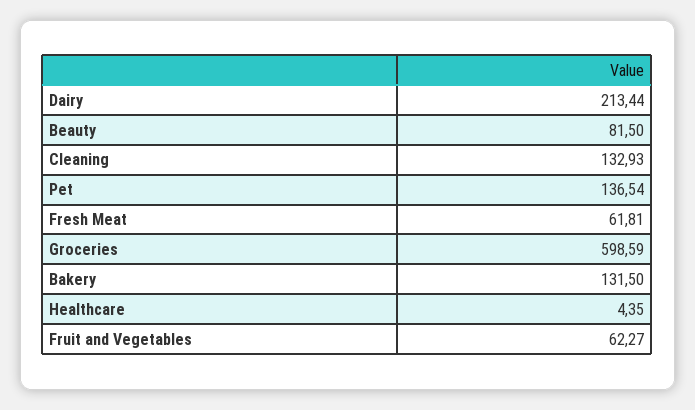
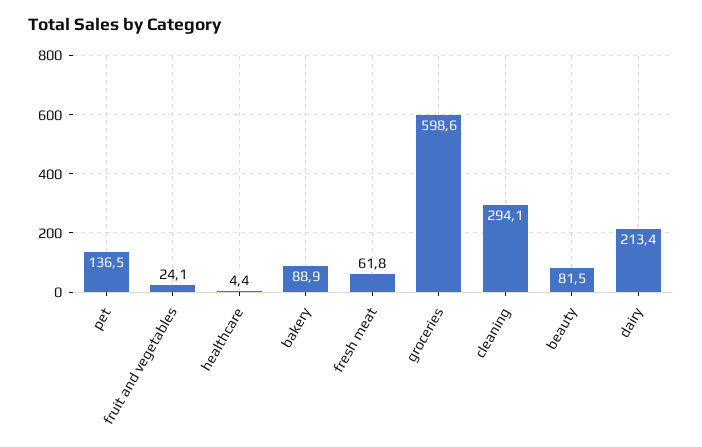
Cleaning: 132.93 -> 294.1
Bakery: 131.5 -> 88.9
Fruit and Vegetables: 62.27 -> 24.1

